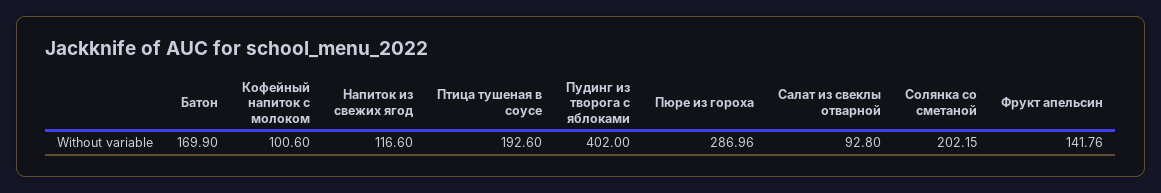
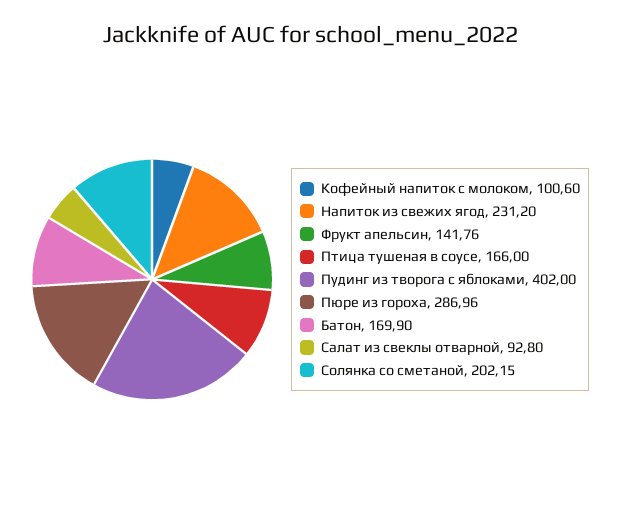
Напиток из свежих ягод: 116.6 -> 231.2
Птица тушеная в соусе: 192.6 -> 166

